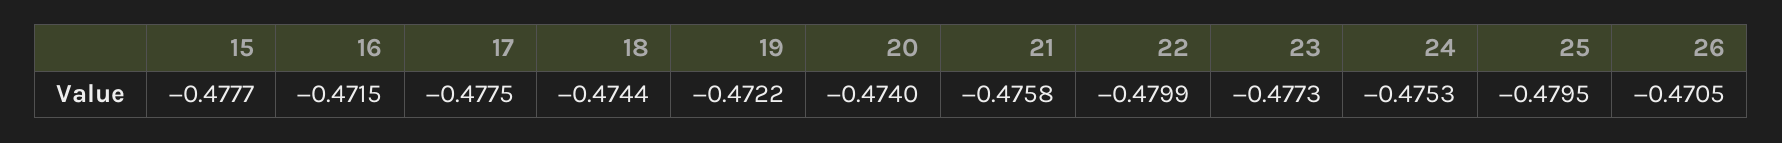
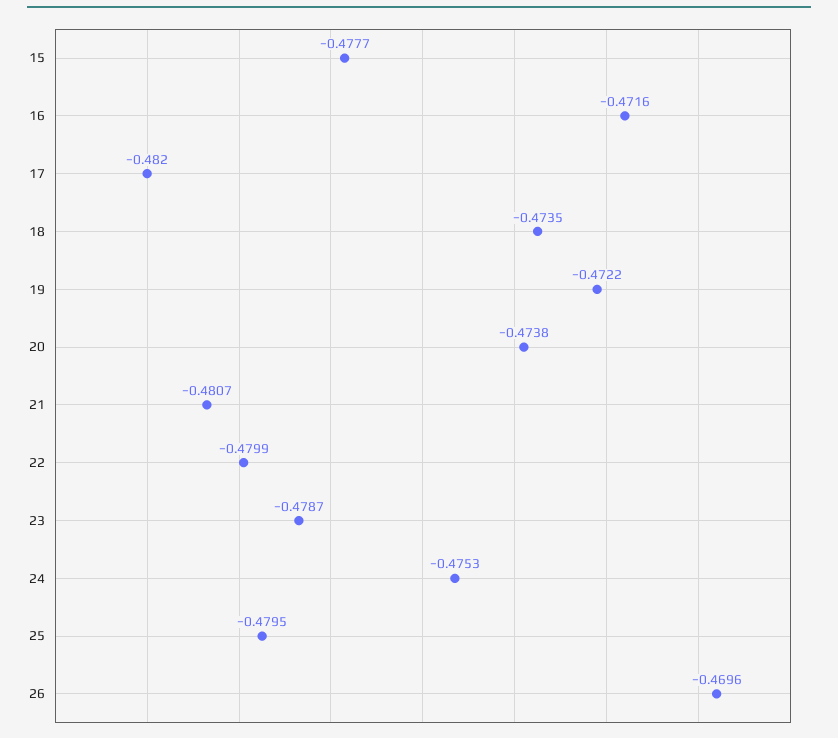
16: -0.4715 -> -0.4716
17: -0.4775 -> -0.482
18: -0.4744 -> -0.4735
20: -0.474 -> -0.4738
21: -0.4758 -> -0.4807
23: -0.4773 -> -0.4787
26: -0.4705 -> -0.4696

